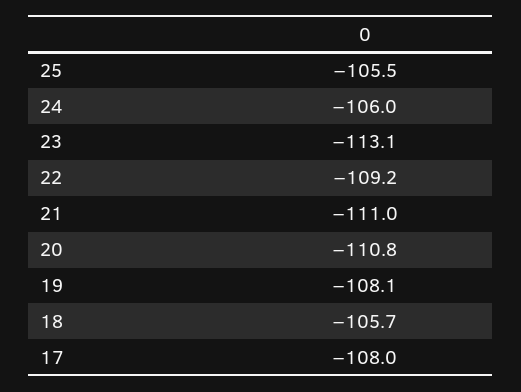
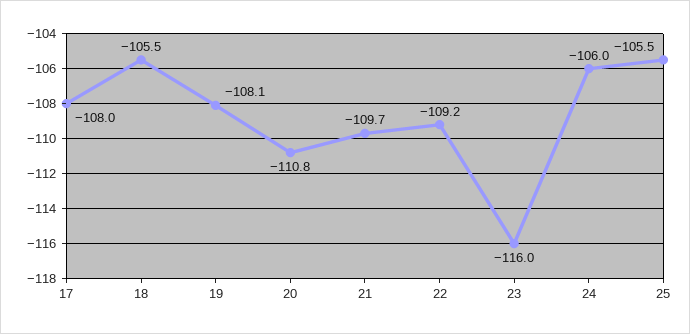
23: -113.1 -> -116
21: -111 -> -109.7
18: -105.7 -> -105.5

